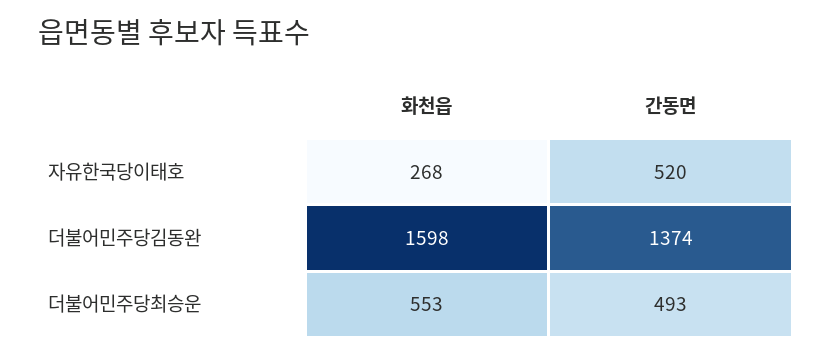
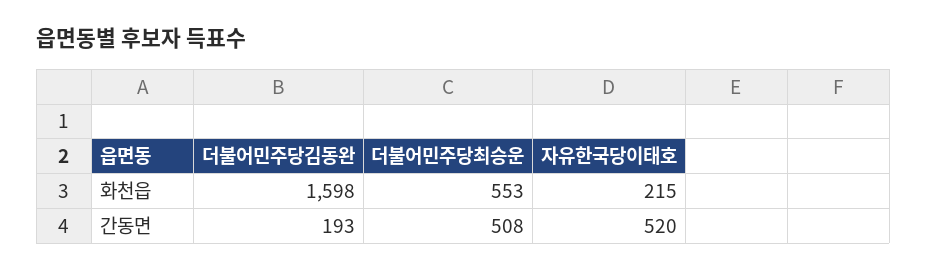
화천읍, 자유한국당이태호: 268 -> 215
간동면, 더불어민주당김동완: 1374 -> 193
간동면, 더불어민주당최승운: 493 -> 508

